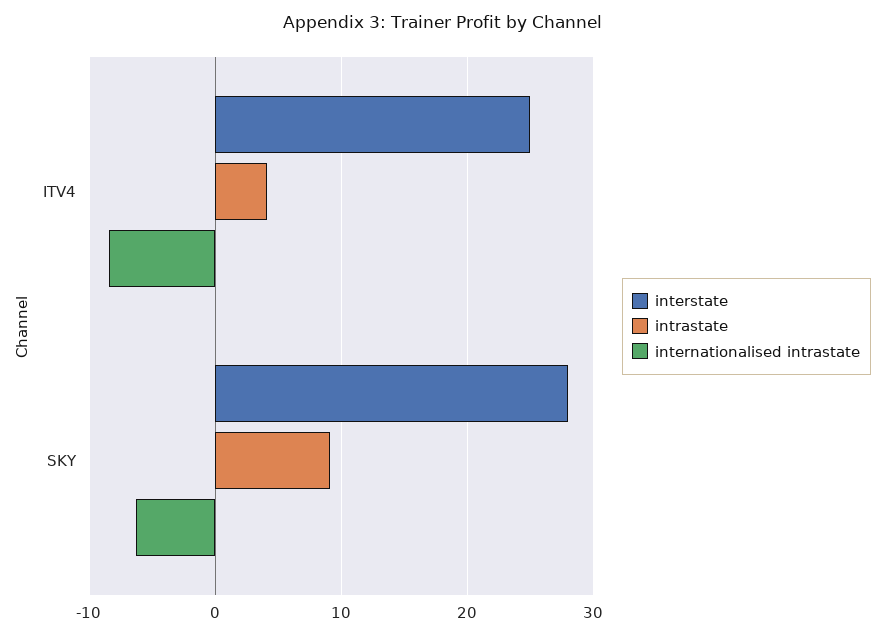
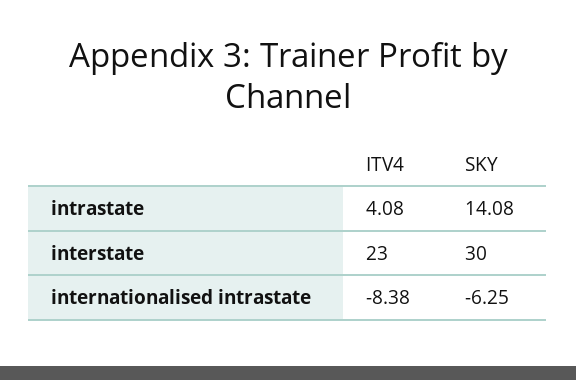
interstate, ITV4: 25 -> 23
interstate, SKY: 28 -> 30
intrastate, SKY: 9 -> 14.08

